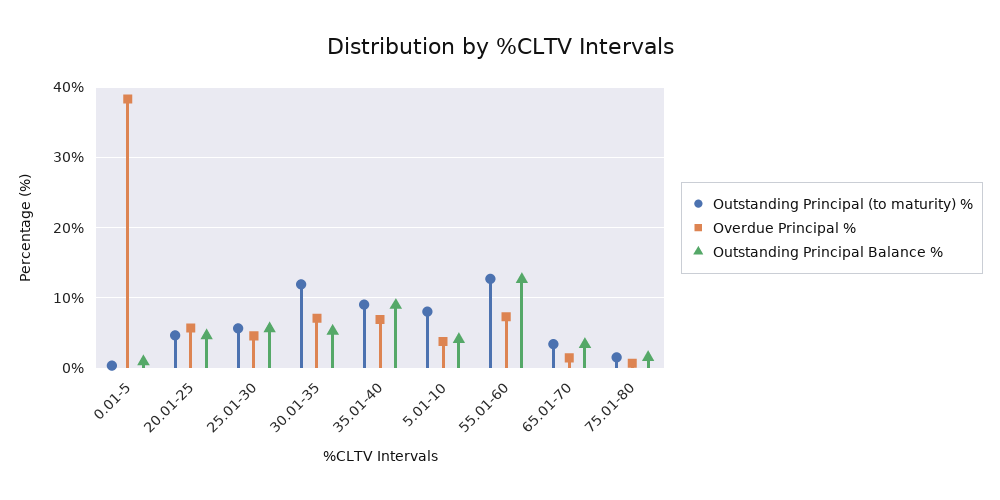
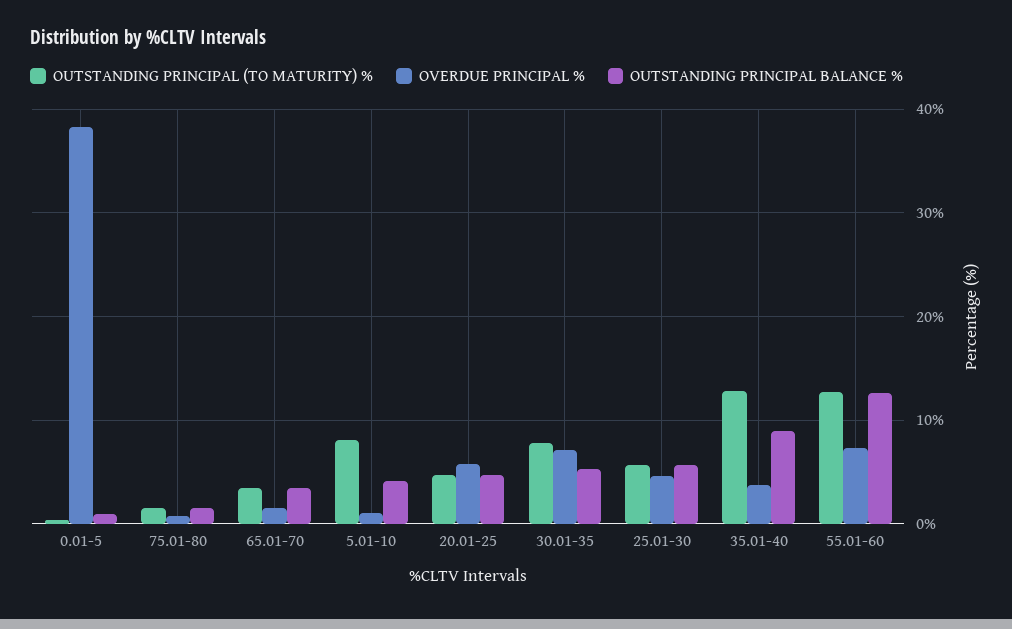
Outstanding Principal (to maturity) %, 30.01-35: 12 -> 8
Outstanding Principal (to maturity) %, 35.01-40: 9 -> 13
Overdue Principal %, 35.01-40: 7 -> 4
Overdue Principal %, 5.01-10: 4 -> 1

